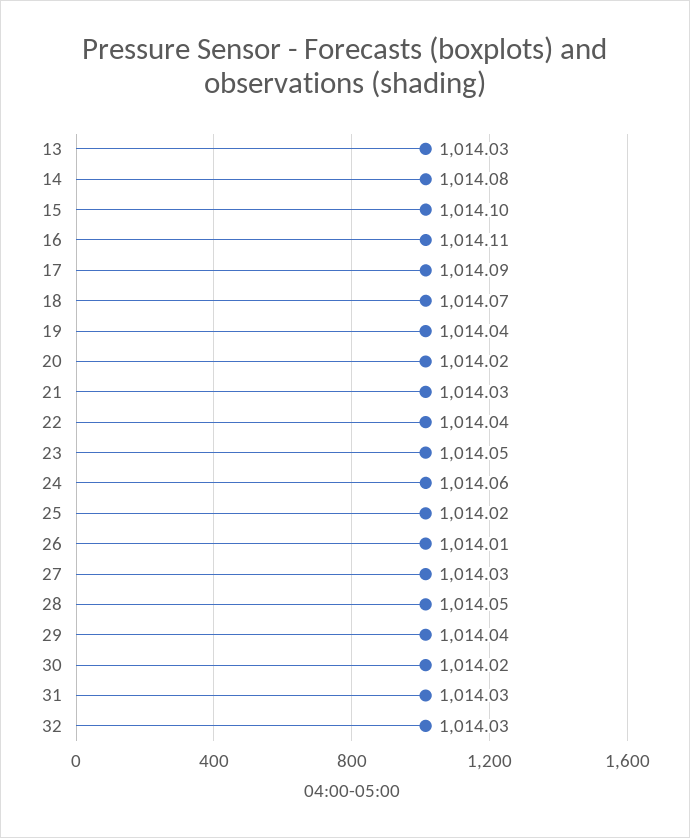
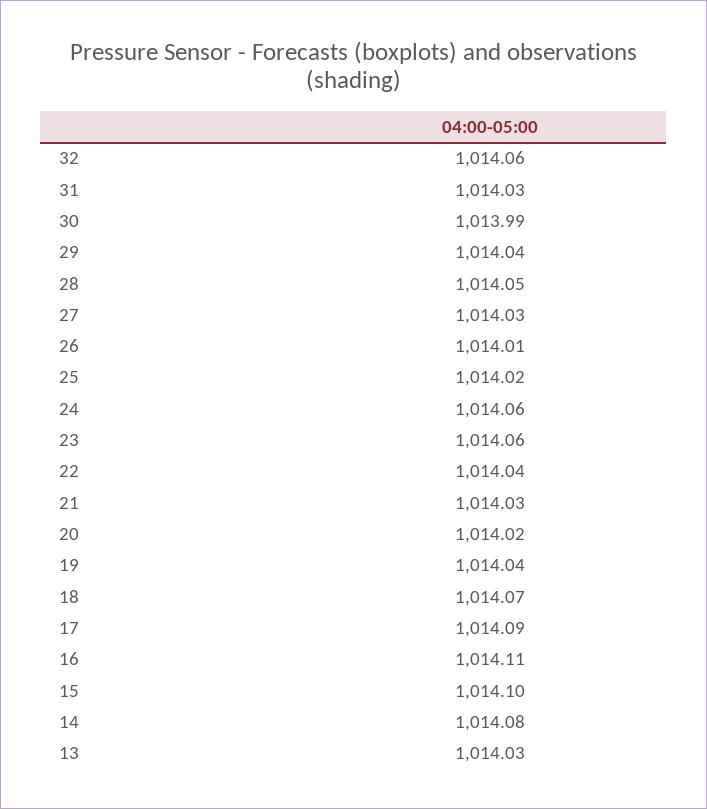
23: 1014.05 -> 1014.06
30: 1014.02 -> 1013.99
32: 1014.03 -> 1014.06

